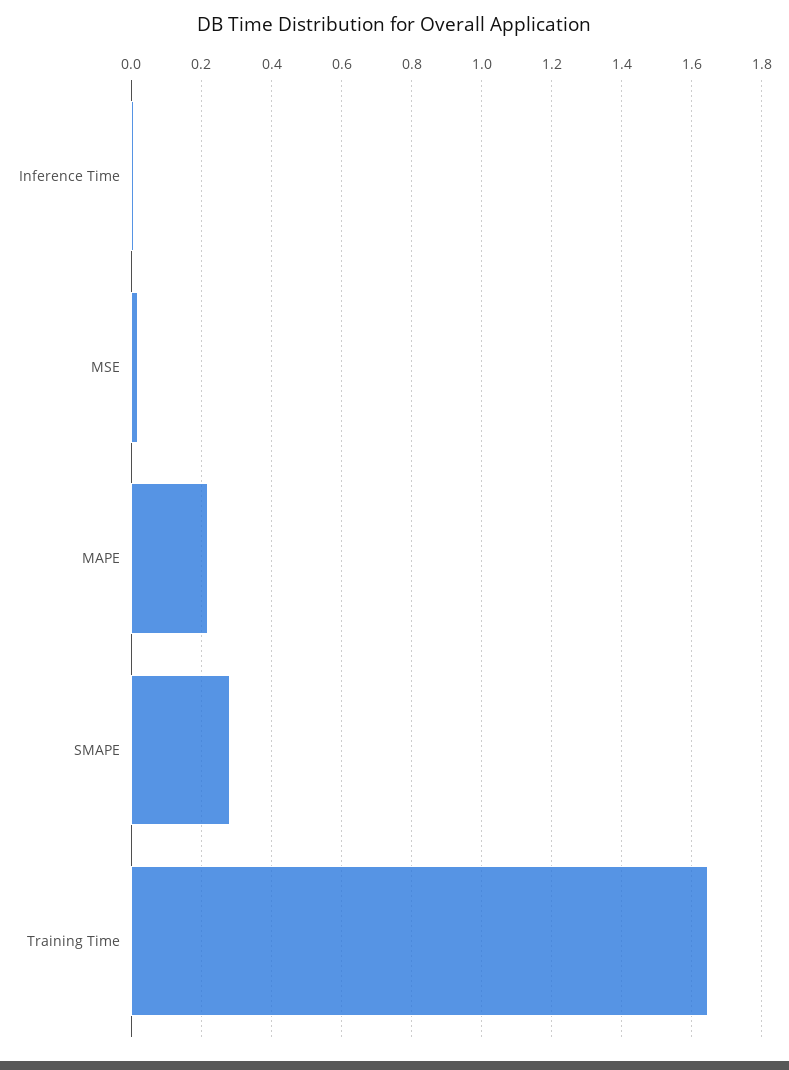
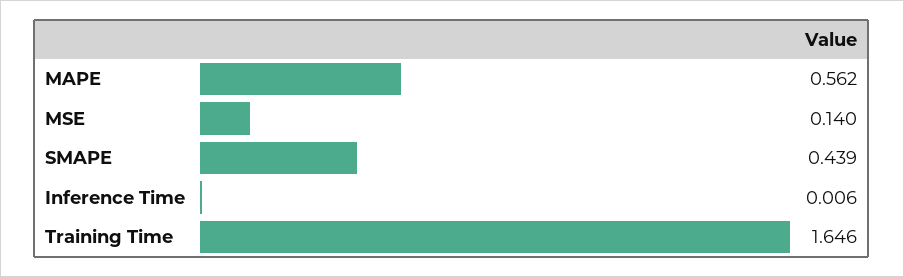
MSE: 0.02 -> 0.14
MAPE: 0.22 -> 0.562
SMAPE: 0.28 -> 0.439

